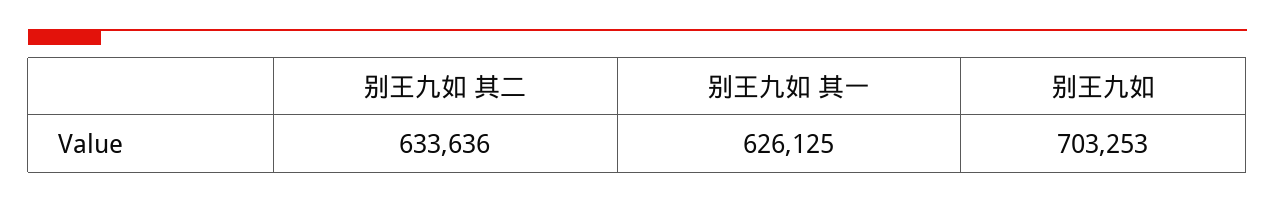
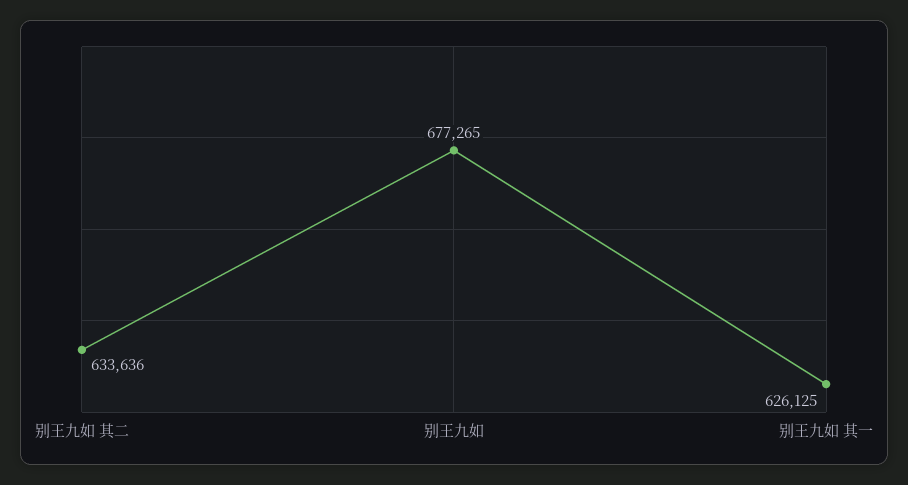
别王九如: 703253 -> 677265

